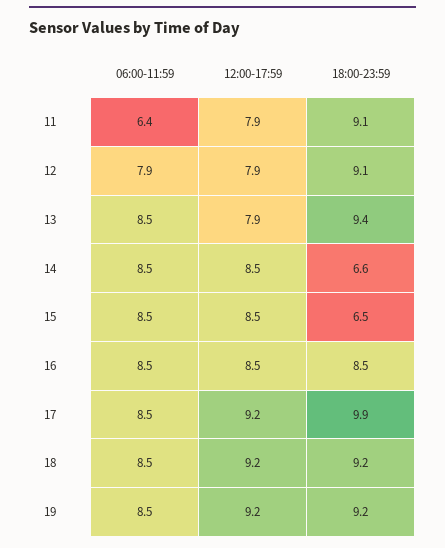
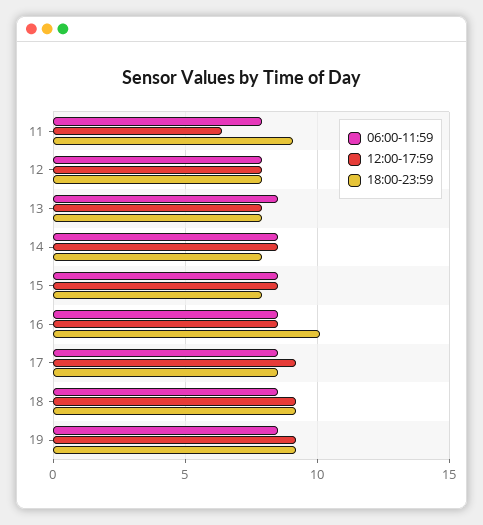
06:00-11:59, 11: 6.4 -> 8
12:00-17:59, 11: 7.9 -> 6.5
18:00-23:59, 12: 9.1 -> 8
18:00-23:59, 13: 9.4 -> 8
18:00-23:59, 14: 6.6 -> 8
18:00-23:59, 15: 6.5 -> 8
18:00-23:59, 16: 8.5 -> 10
18:00-23:59, 17: 9.9 -> 8.5

